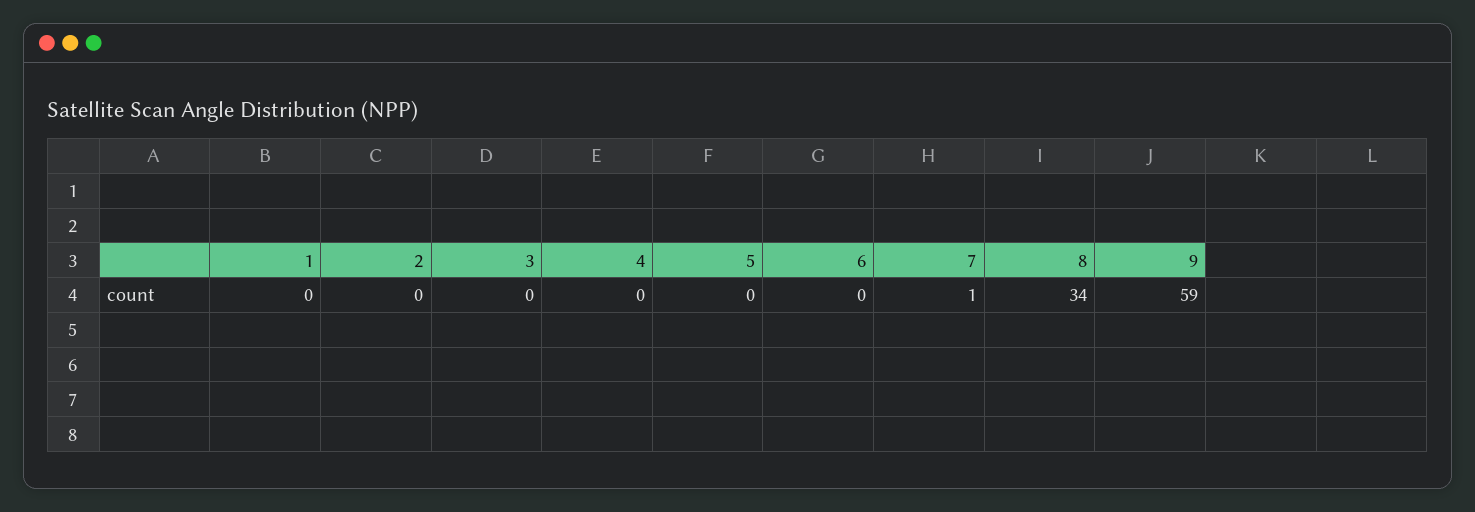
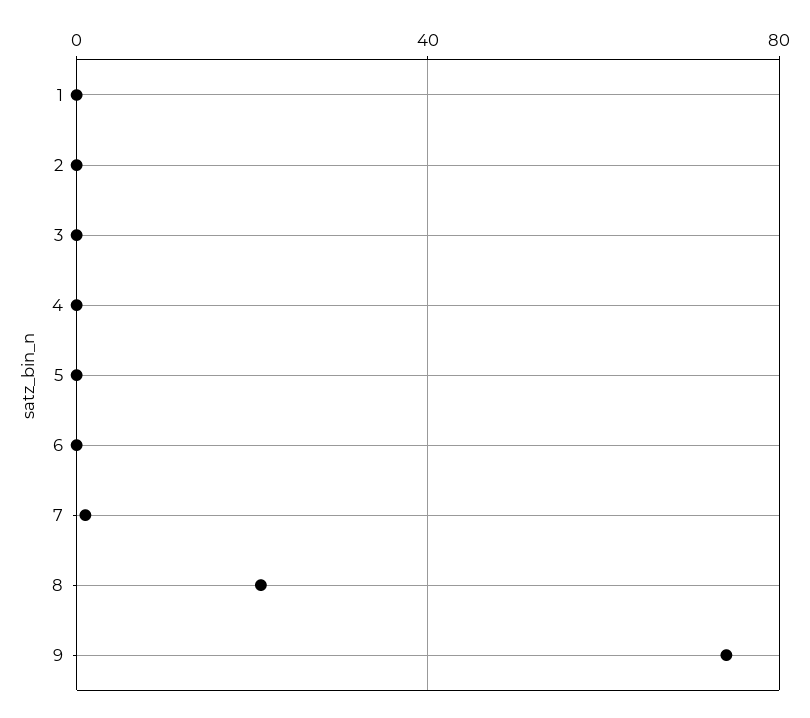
8: 34 -> 20
9: 59 -> 75

